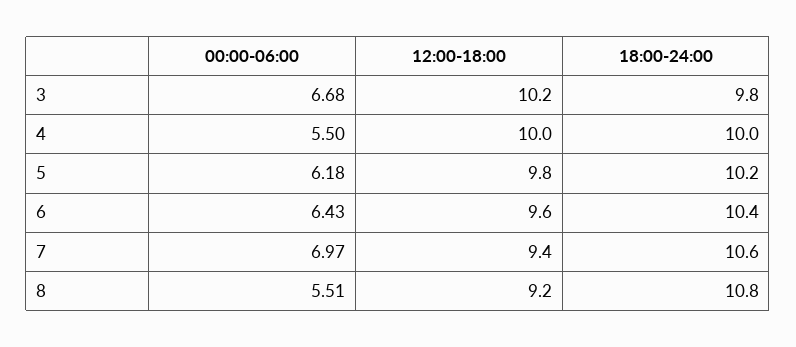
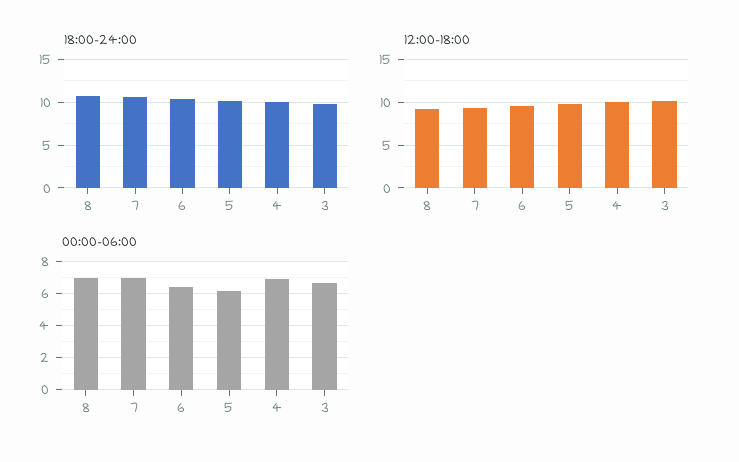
00:00-06:00, 4: 5.5 -> 7
00:00-06:00, 8: 5.51 -> 7

